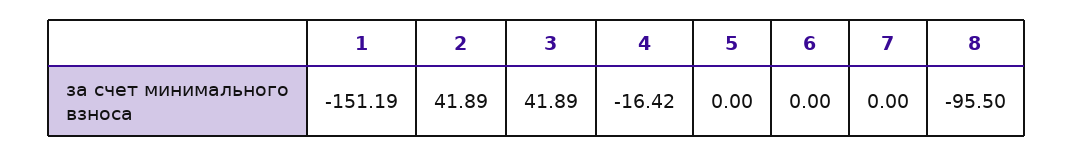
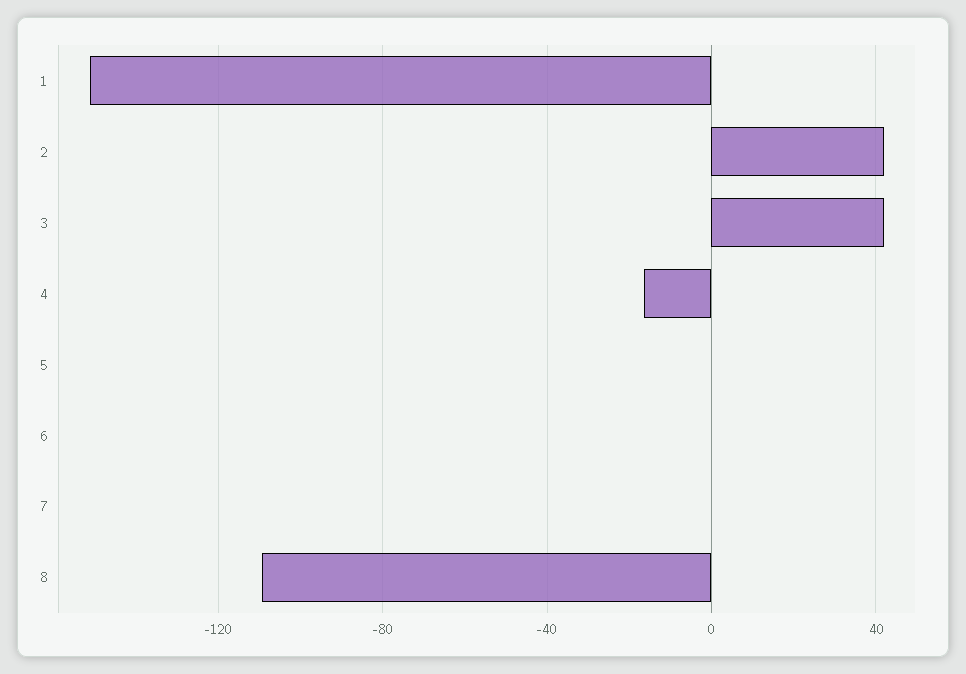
8: -95.5 -> -110

